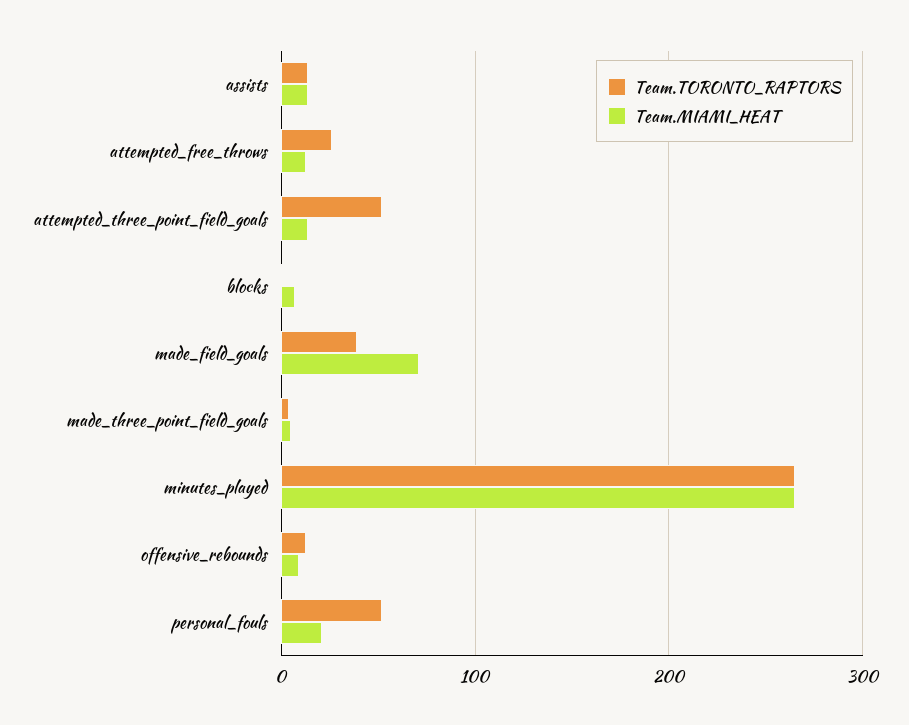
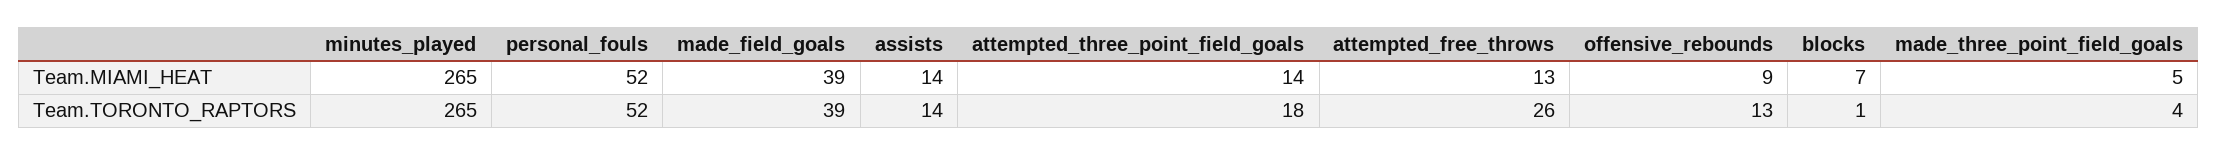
Team.TORONTO_RAPTORS, attempted_three_point_field_goals: 50 -> 18
Team.MIAMI_HEAT, made_field_goals: 70 -> 39
Team.MIAMI_HEAT, personal_fouls: 20 -> 52

